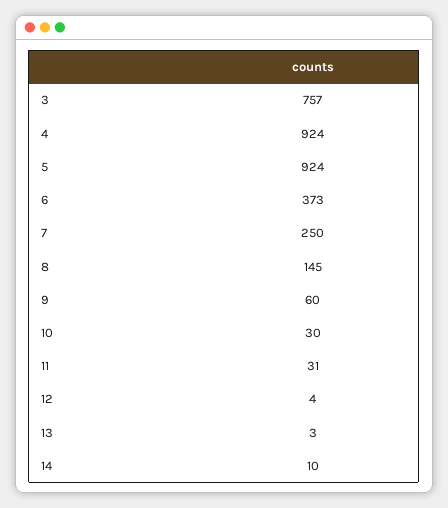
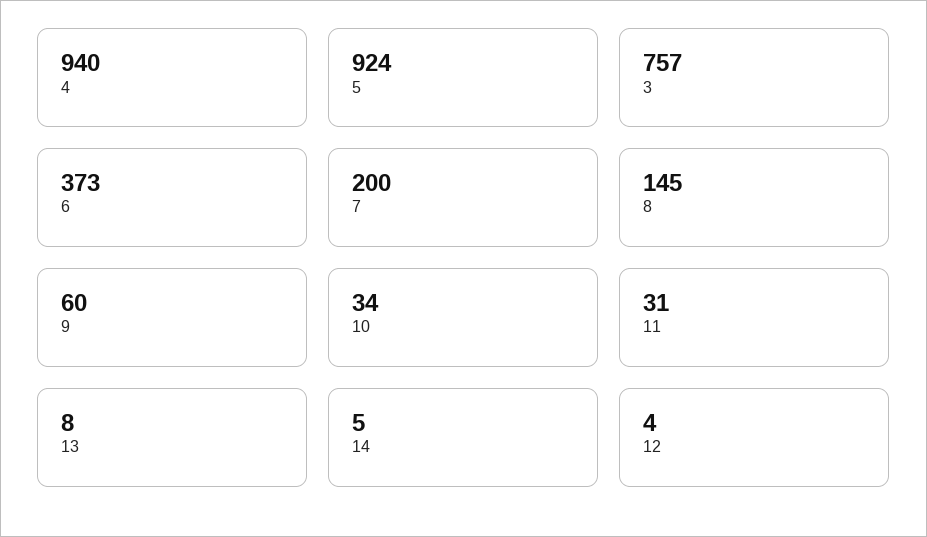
4: 924 -> 940
7: 250 -> 200
10: 30 -> 34
13: 3 -> 8
14: 10 -> 5

